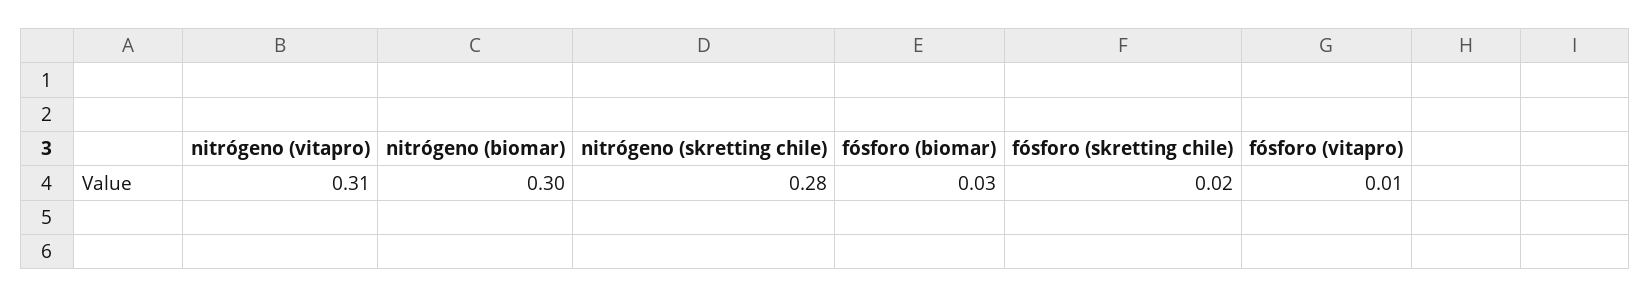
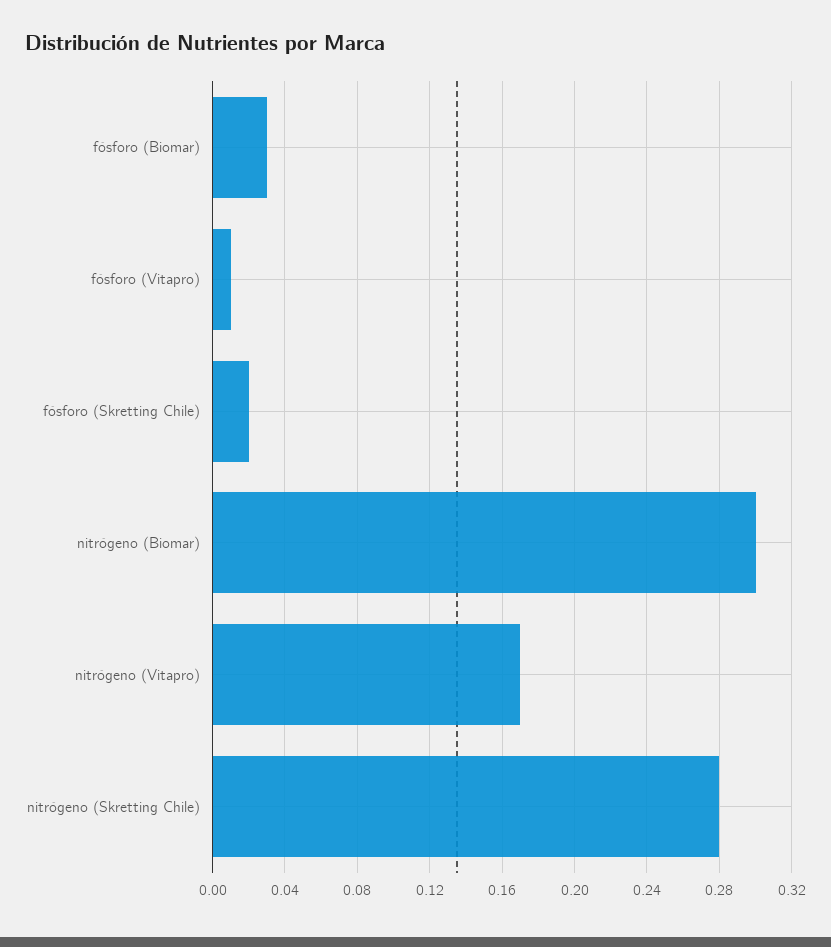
nitrógeno (vitapro): 0.31 -> 0.17

